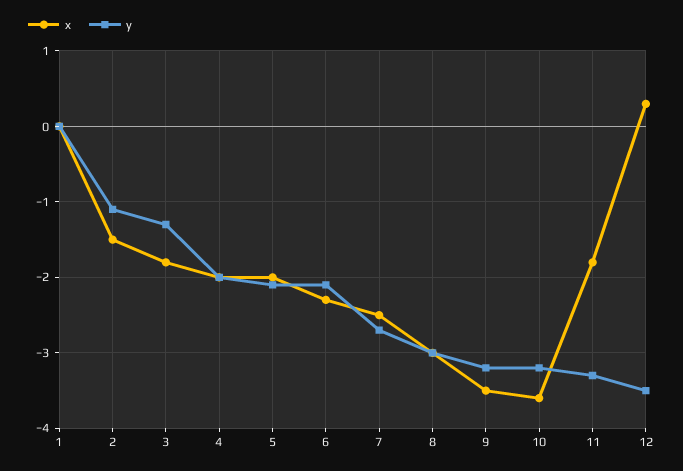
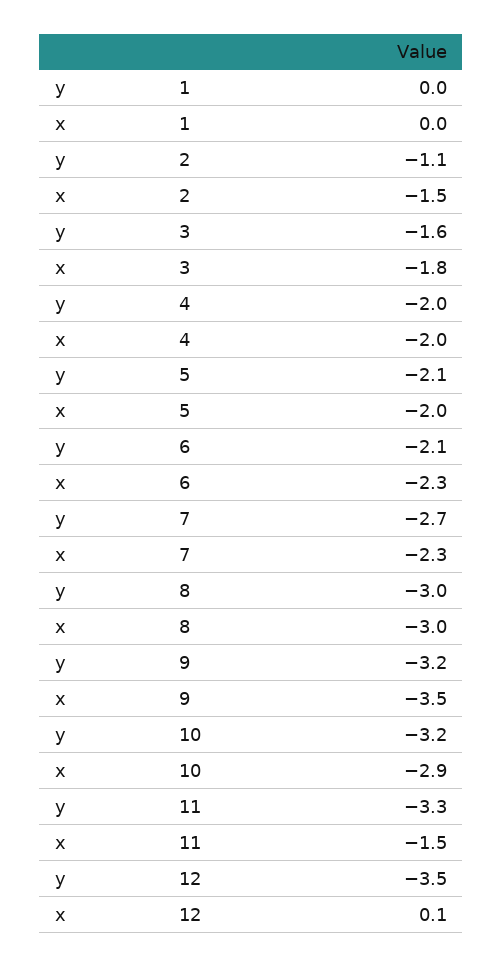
y, 3: -1.3 -> -1.6
x, 7: -2.5 -> -2.3
x, 10: -3.6 -> -2.9
x, 11: -1.8 -> -1.5
x, 12: 0.3 -> 0.1

